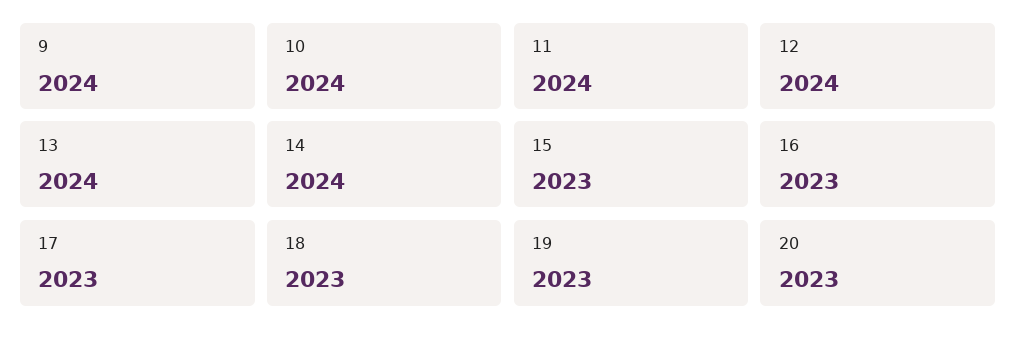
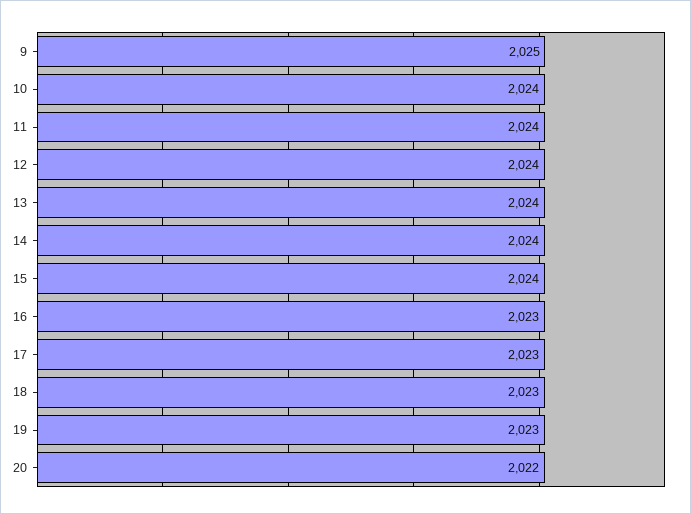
9: 2024 -> 2025
15: 2023 -> 2024
20: 2023 -> 2022

